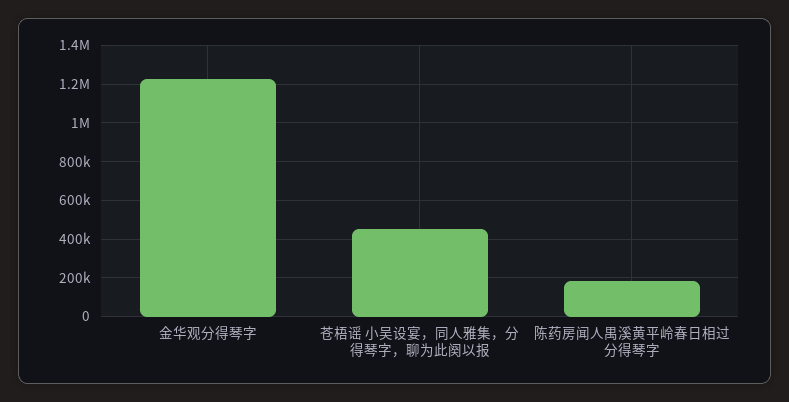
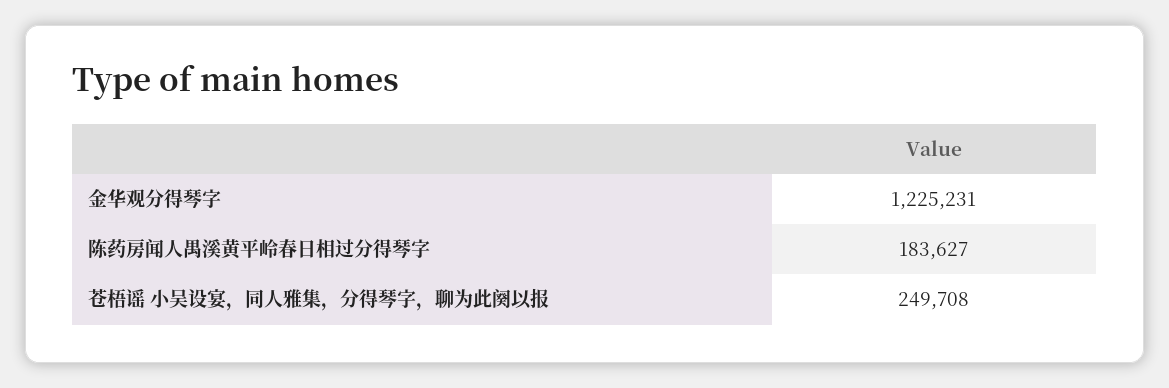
苍梧谣 小吴设宴，同人雅集，分得琴字，聊为此阕以报: 450000 -> 249708

